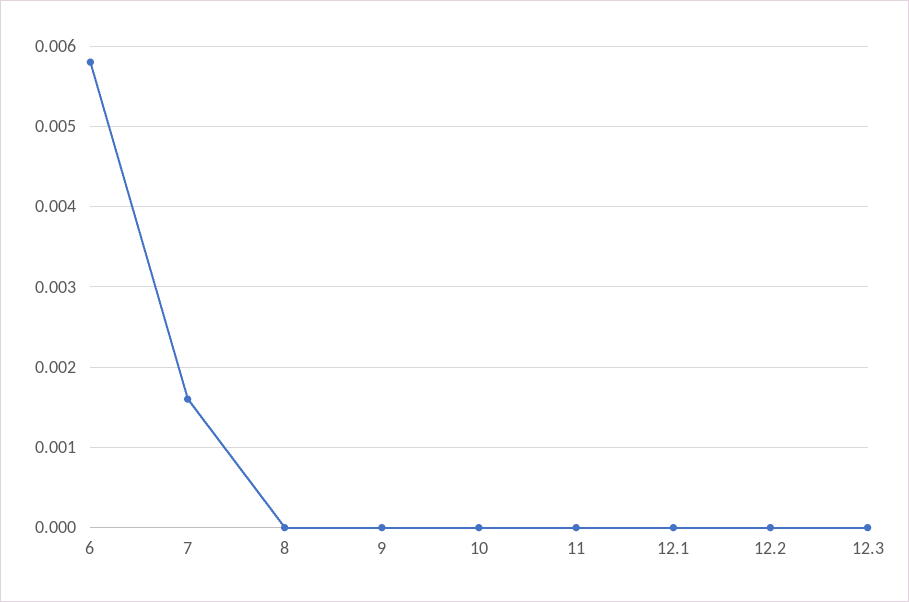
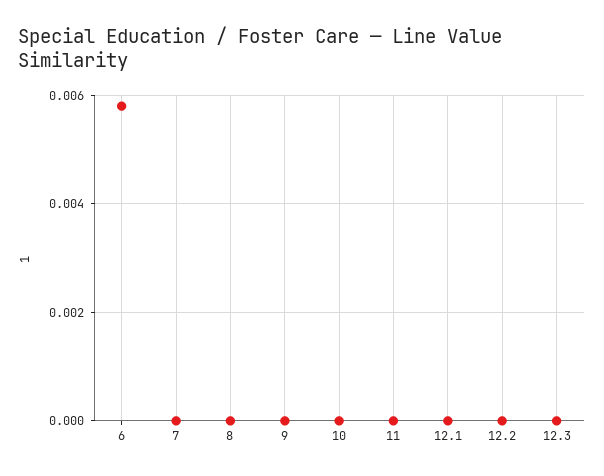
7: 0.0016 -> 0

